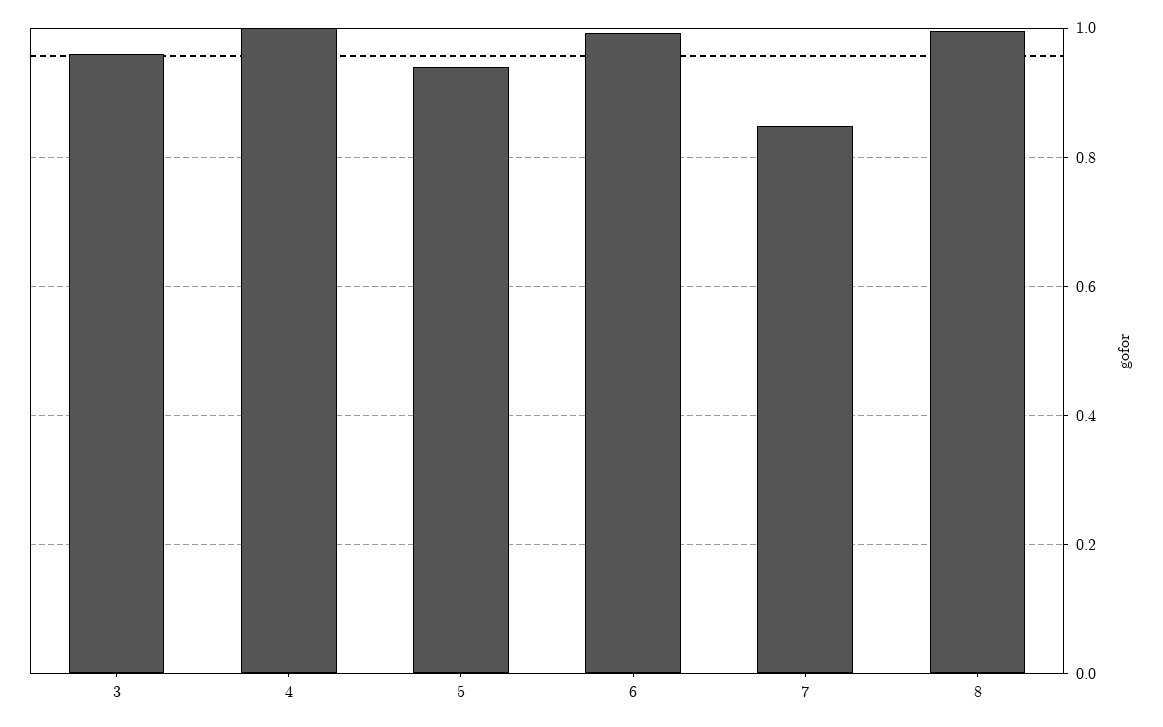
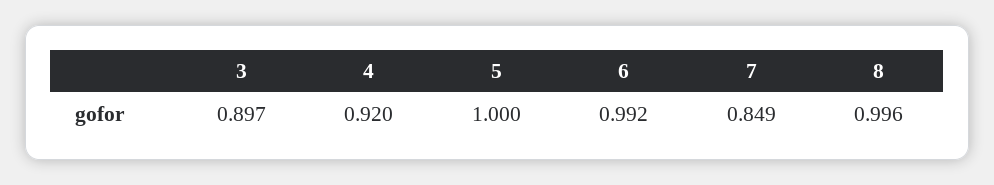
3: 0.96 -> 0.897
4: 1 -> 0.92
5: 0.94 -> 1

